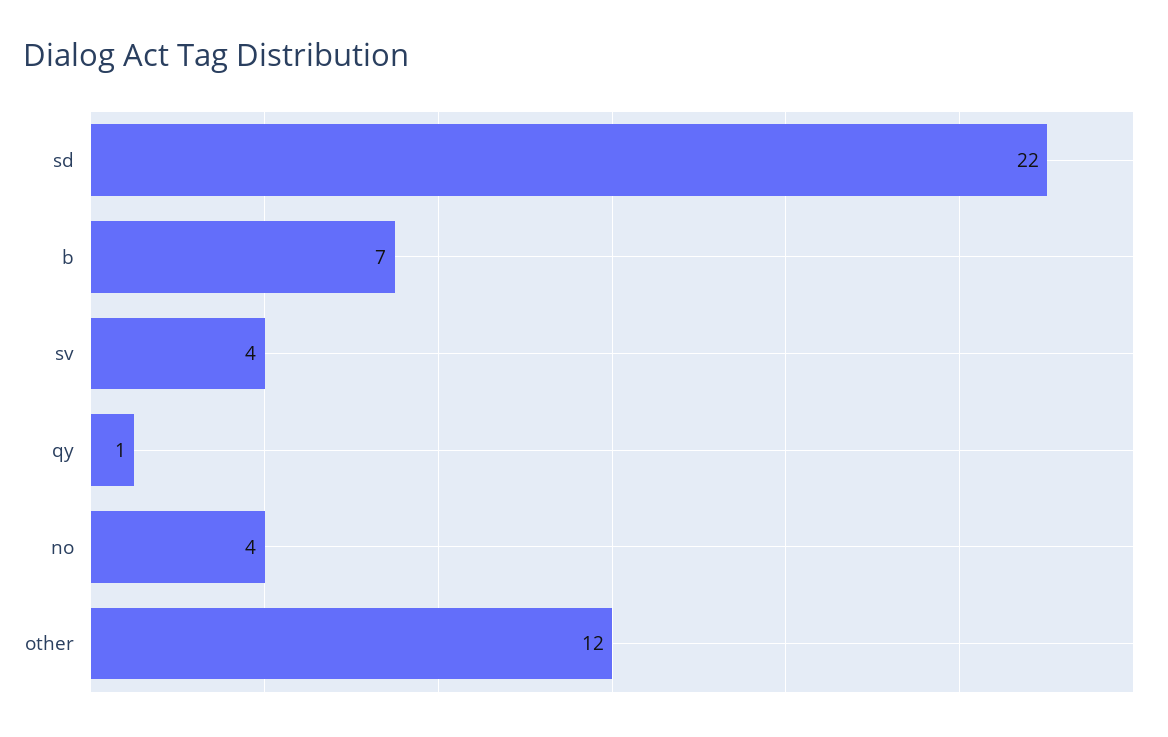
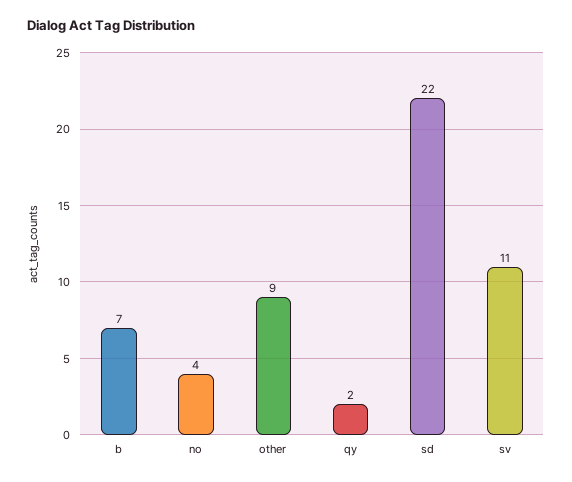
sv: 4 -> 11
qy: 1 -> 2
other: 12 -> 9

